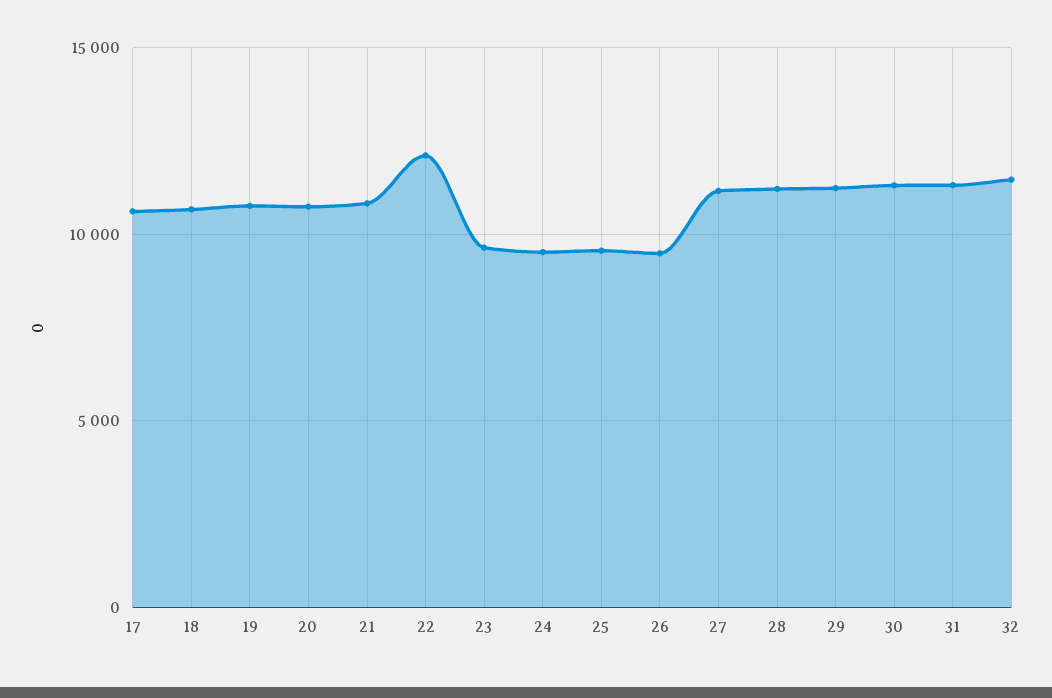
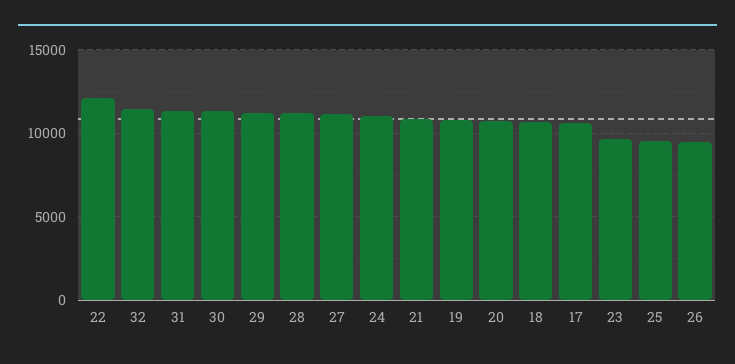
24: 9500 -> 11000

